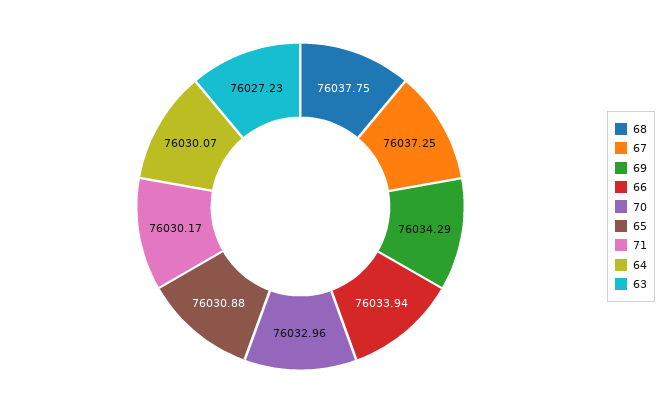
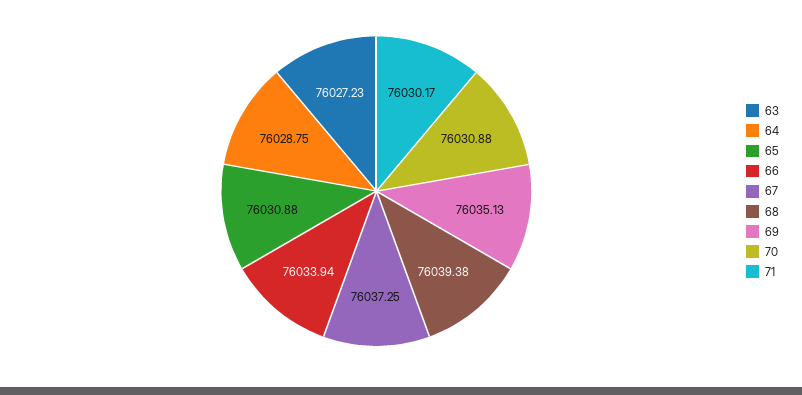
68: 76037.75 -> 76039.38
69: 76034.29 -> 76035.13
70: 76032.96 -> 76030.88
64: 76030.07 -> 76028.75

